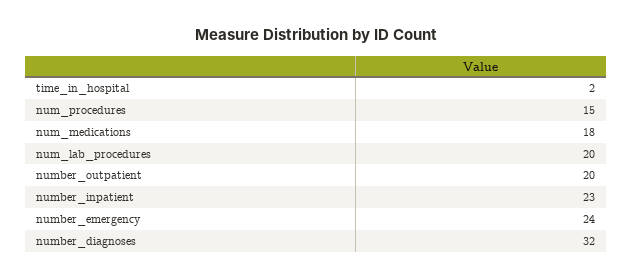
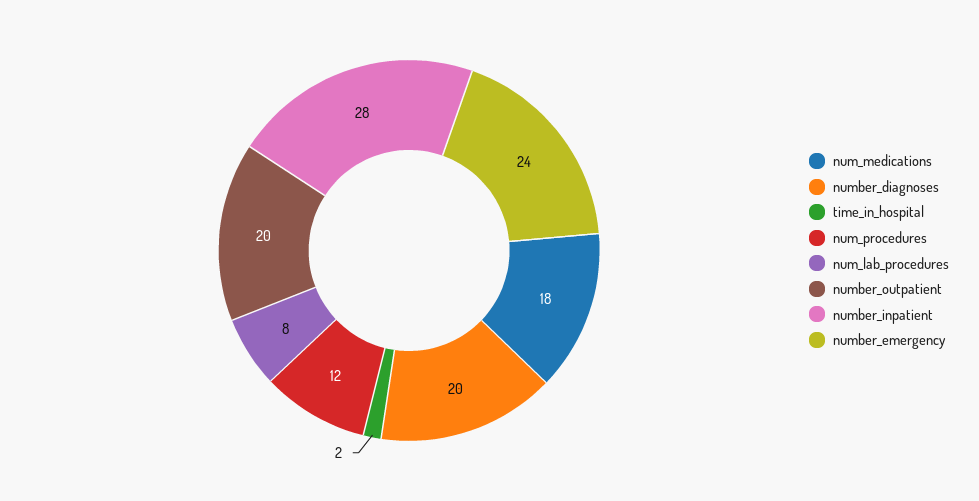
num_procedures: 15 -> 12
num_lab_procedures: 20 -> 8
number_inpatient: 23 -> 28
number_diagnoses: 32 -> 20

